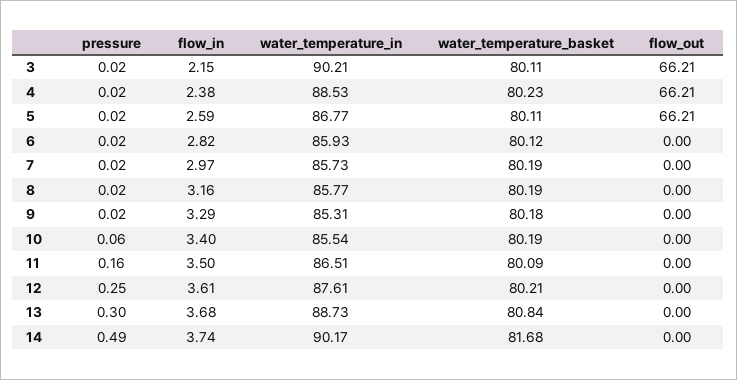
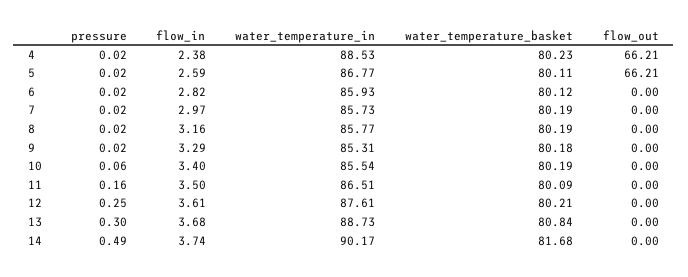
pressure, 3: 0.02 -> none
flow_in, 3: 2.15 -> none
water_temperature_in, 3: 90.21 -> none
water_temperature_basket, 3: 80.11 -> none
flow_out, 3: 66.21 -> none

